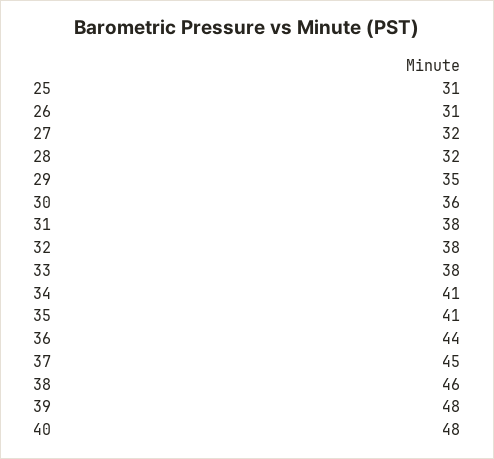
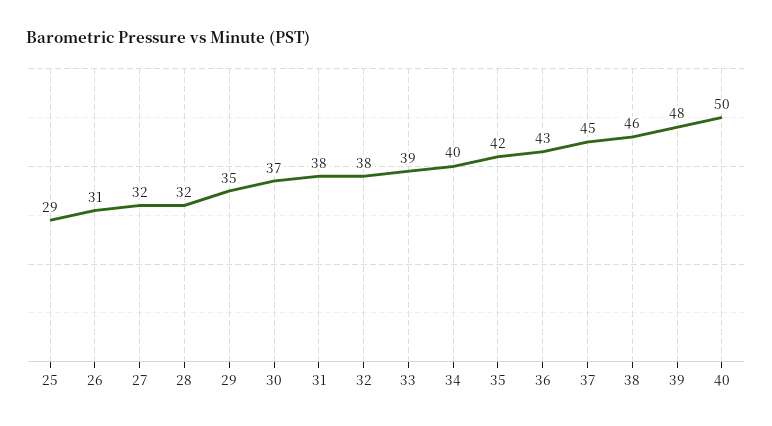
25: 31 -> 29
30: 36 -> 37
33: 38 -> 39
34: 41 -> 40
35: 41 -> 42
36: 44 -> 43
40: 48 -> 50

